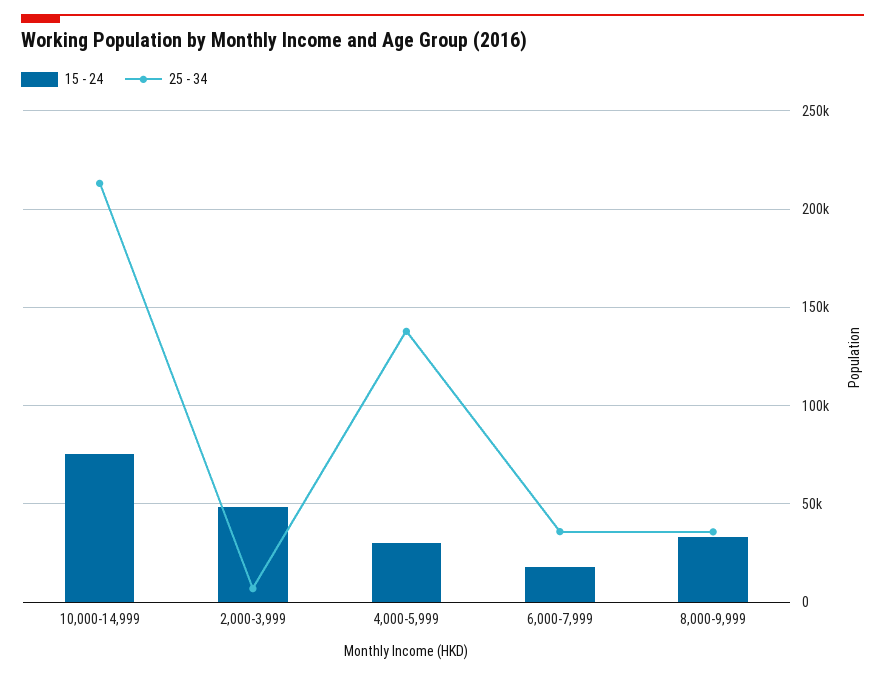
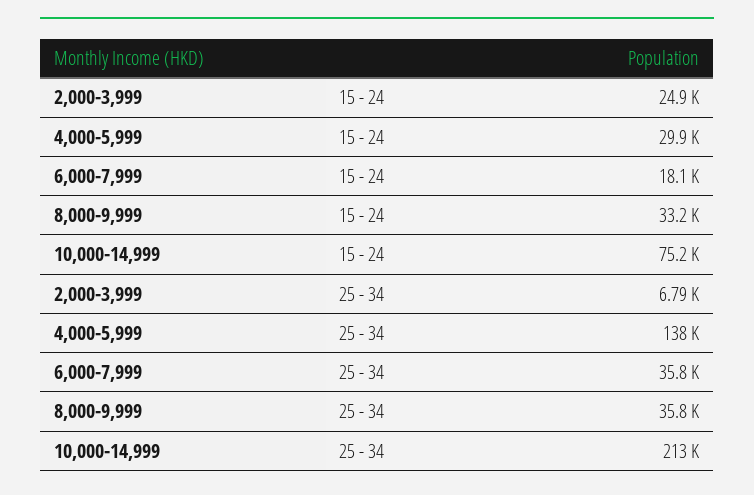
15 - 24, 2,000-3,999: 50000 -> 24900

